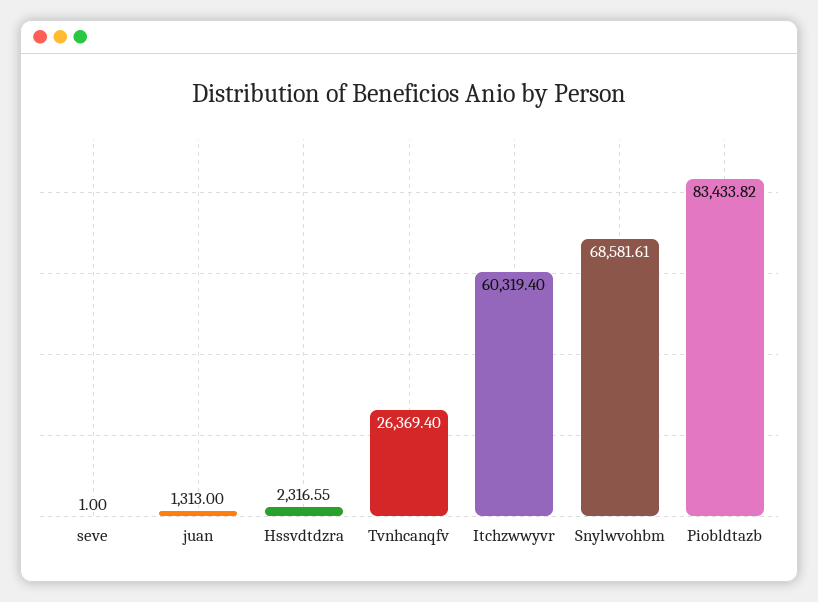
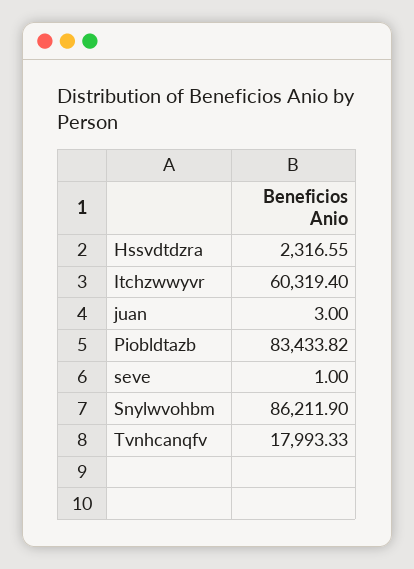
juan: 1313 -> 3
Tvnhcanqfv: 26369.4 -> 17993.33
Snylwvohbm: 68581.61 -> 86211.9

